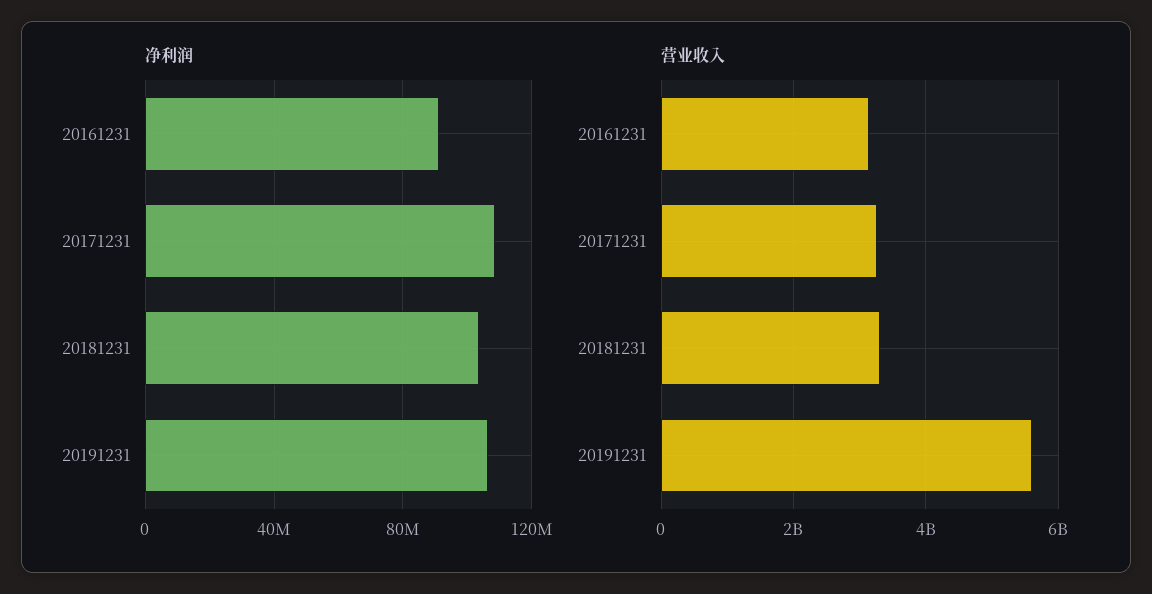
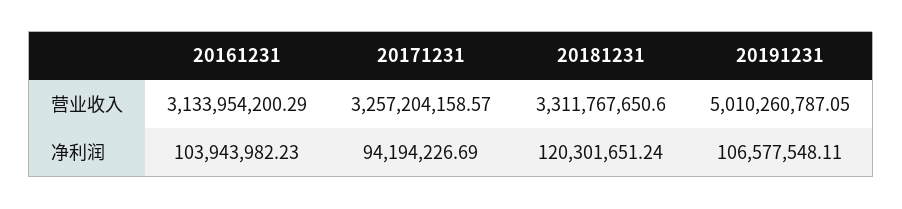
净利润, 20161231: 90000000 -> 103943982.23
净利润, 20171231: 110000000 -> 94194226.69
净利润, 20181231: 105000000 -> 120301651.24
营业收入, 20191231: 5600000000 -> 5010260787.05

